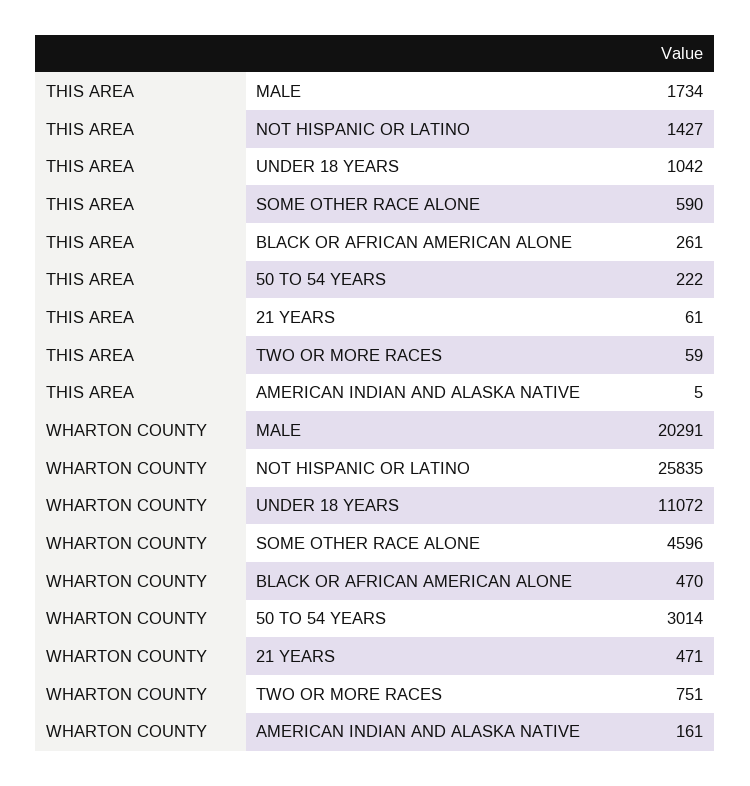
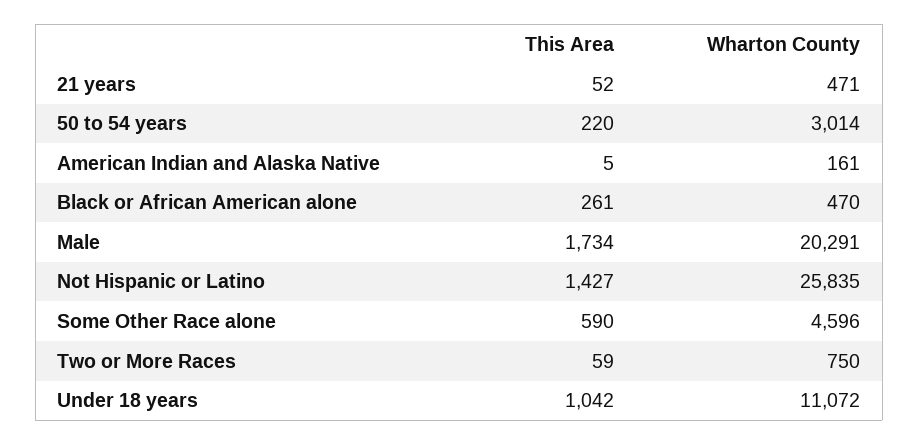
THIS AREA, 50 TO 54 YEARS: 222 -> 220
THIS AREA, 21 YEARS: 61 -> 52
WHARTON COUNTY, TWO OR MORE RACES: 751 -> 750

